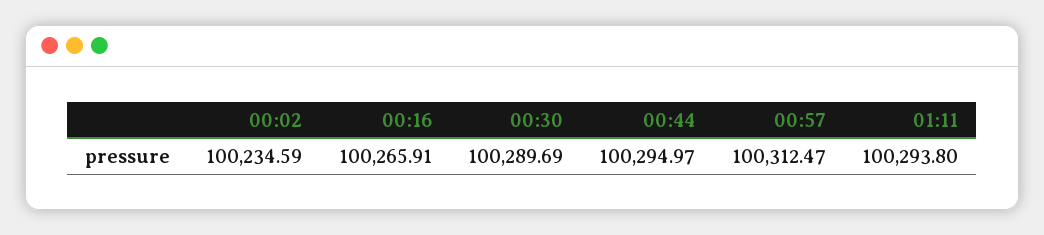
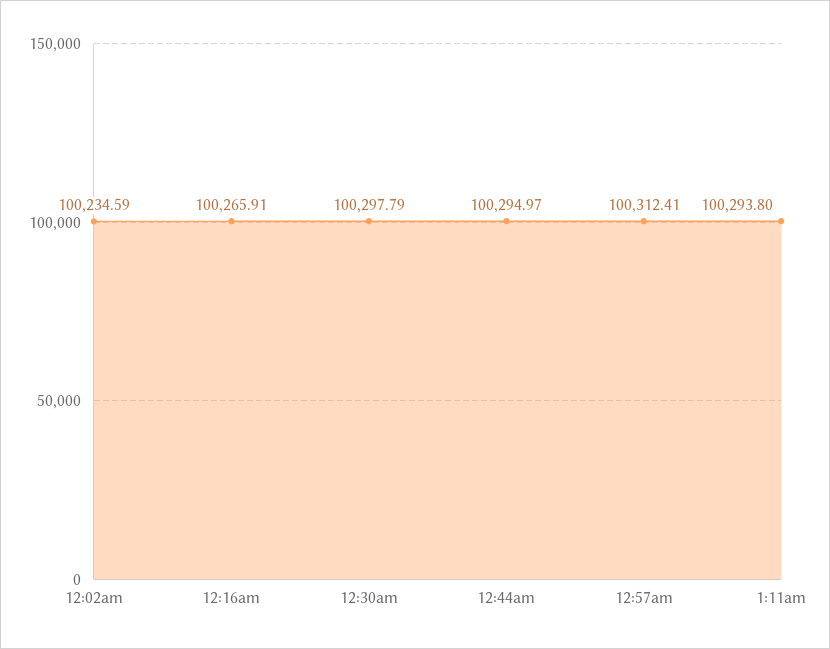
00:30: 100289.69 -> 100297.79
00:57: 100312.47 -> 100312.41

